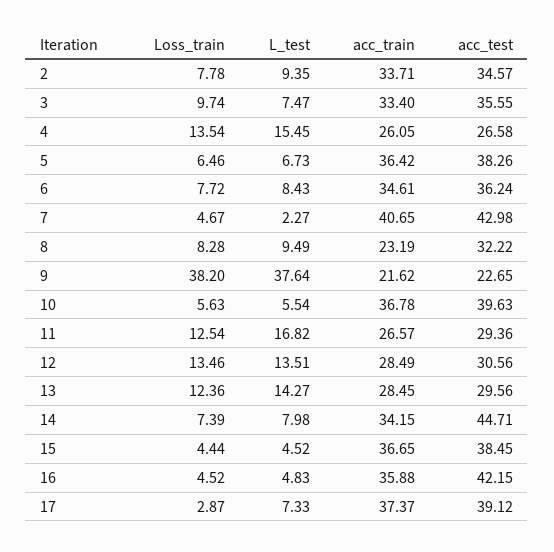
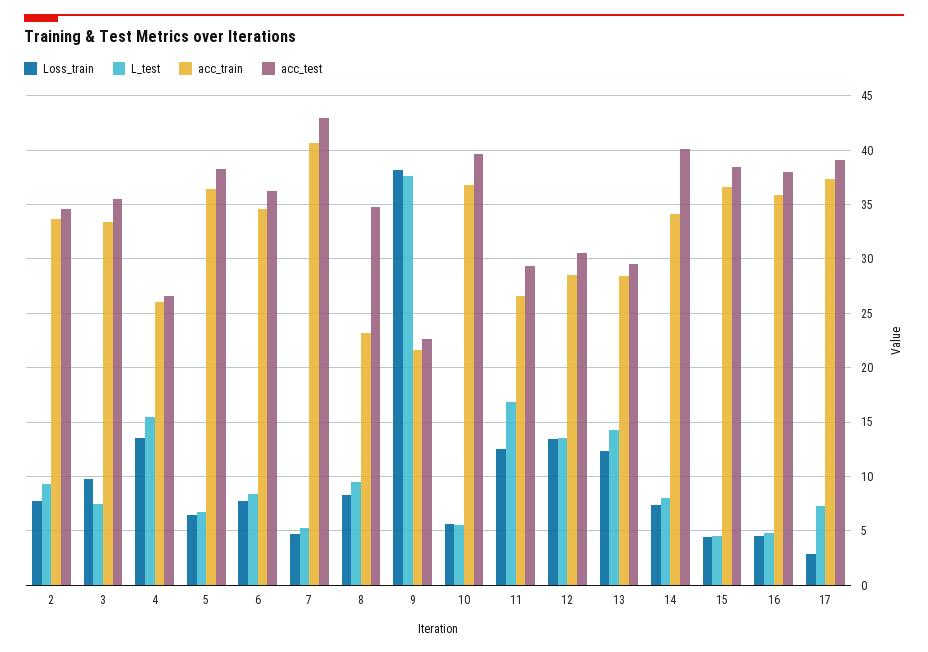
L_test, 7: 2.27 -> 5
acc_test, 8: 32.22 -> 35
acc_test, 14: 44.71 -> 40
acc_test, 16: 42.15 -> 38

